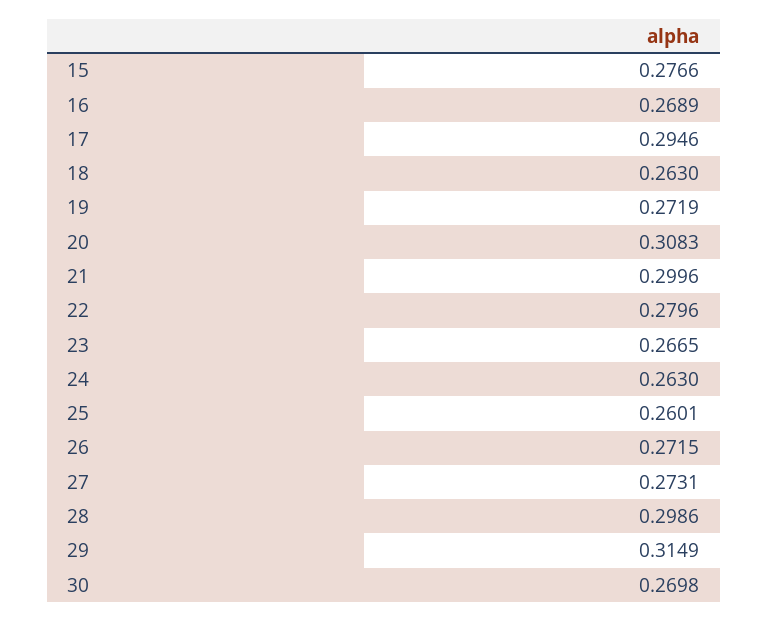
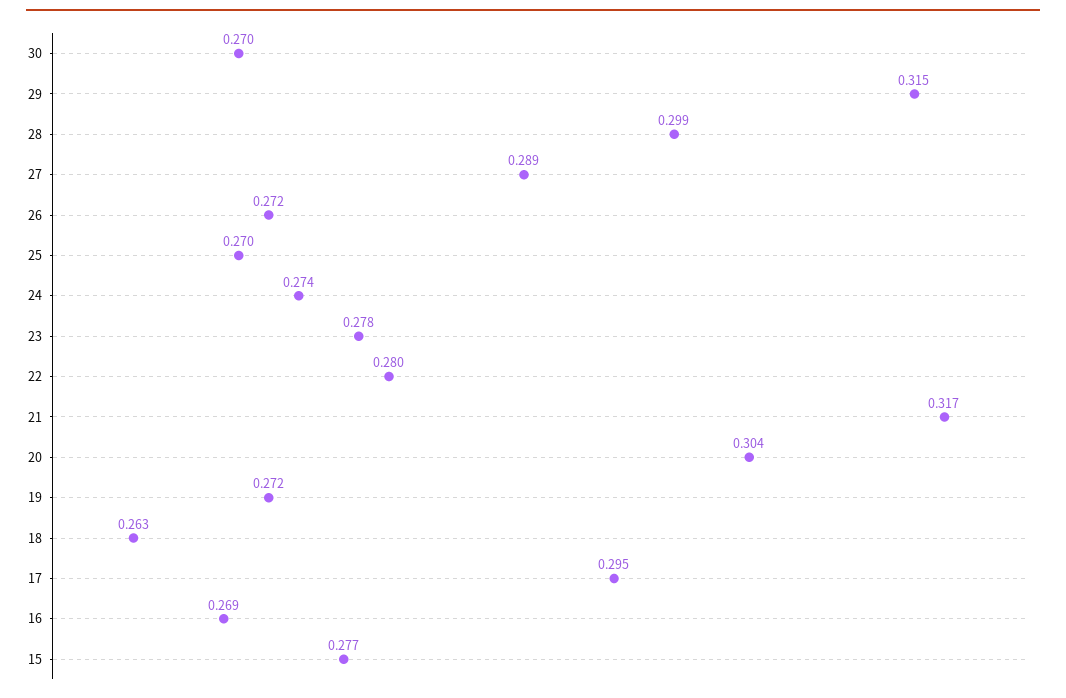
20: 0.3083 -> 0.304
21: 0.2996 -> 0.317
23: 0.2665 -> 0.278
24: 0.263 -> 0.274
25: 0.2601 -> 0.27
27: 0.2731 -> 0.289

